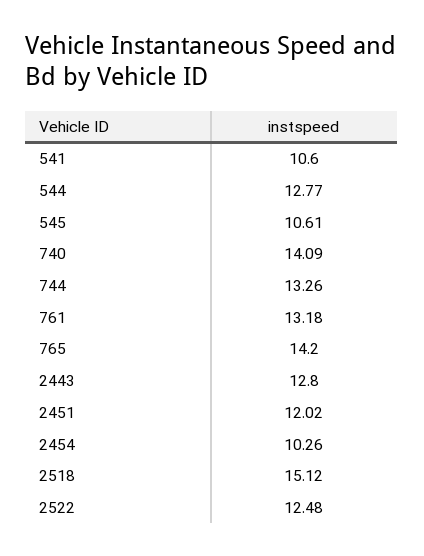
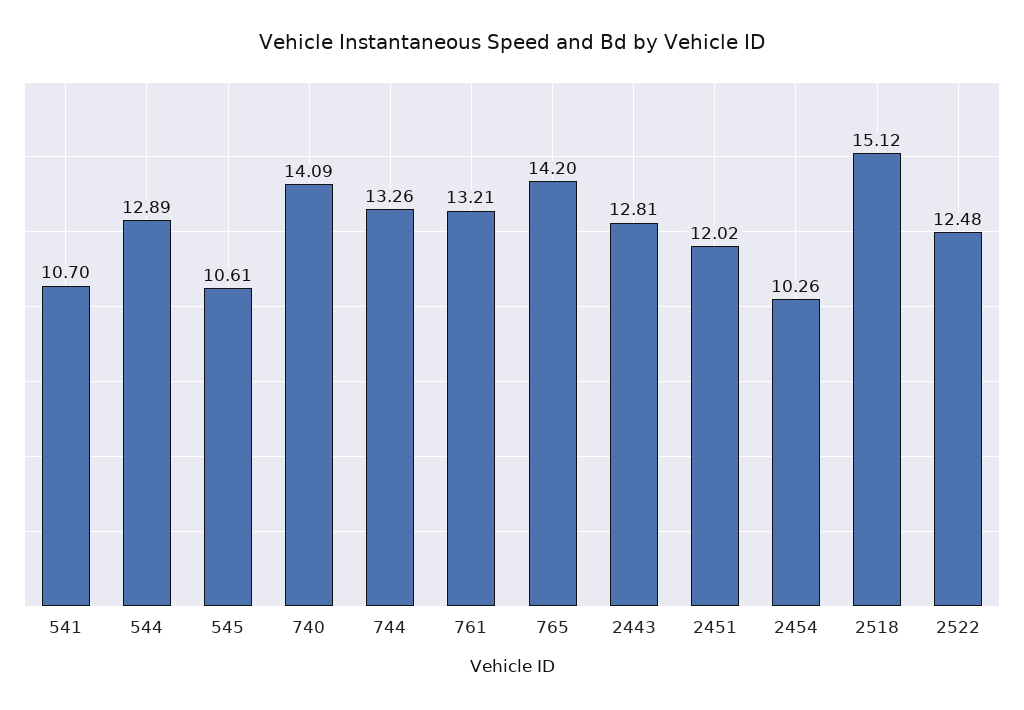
541: 10.6 -> 10.7
544: 12.77 -> 12.89
761: 13.18 -> 13.21
2443: 12.8 -> 12.81

